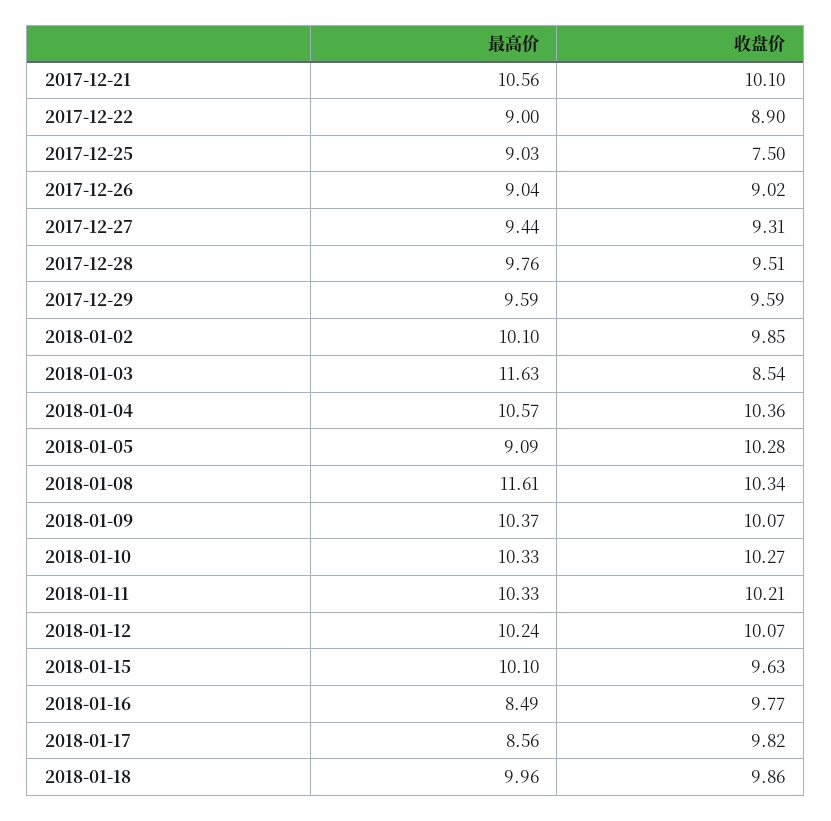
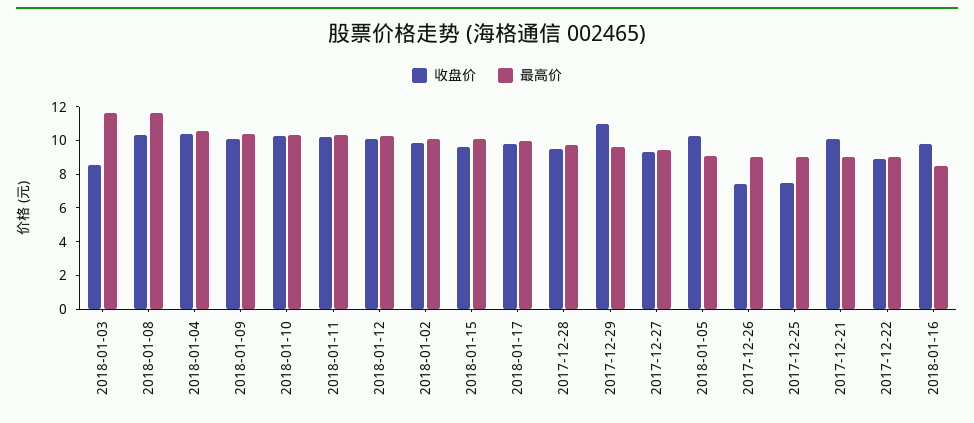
最高价, 2017-12-21: 10.56 -> 9
收盘价, 2017-12-26: 9.02 -> 7.5
收盘价, 2017-12-29: 9.59 -> 11
最高价, 2018-01-17: 8.56 -> 10
最高价, 2018-01-18: 9.96 -> none
收盘价, 2018-01-18: 9.86 -> none

